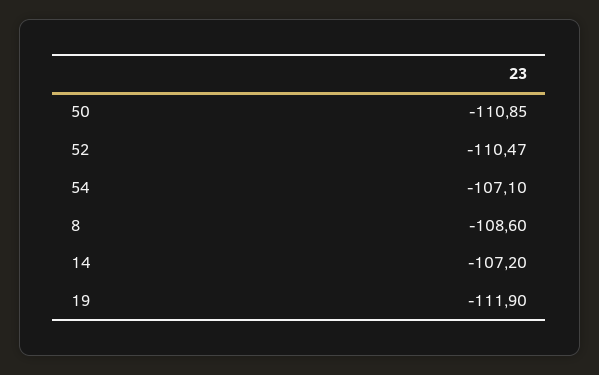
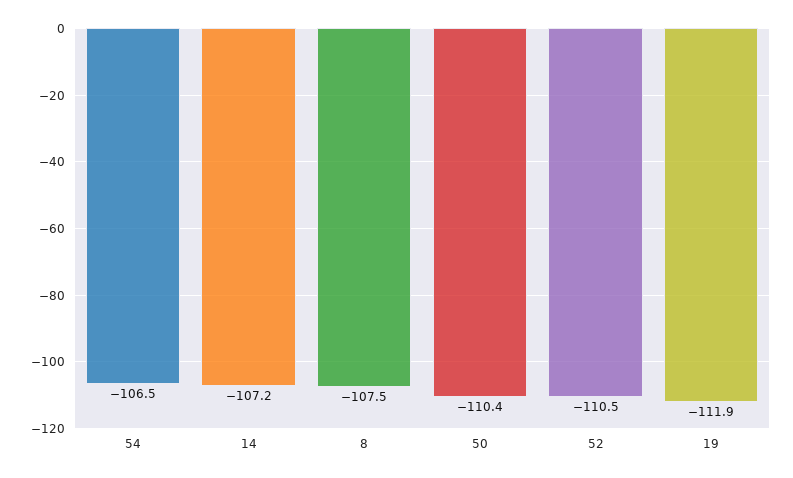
50: -110.85 -> -110.4
54: -107.1 -> -106.5
8: -108.6 -> -107.5

